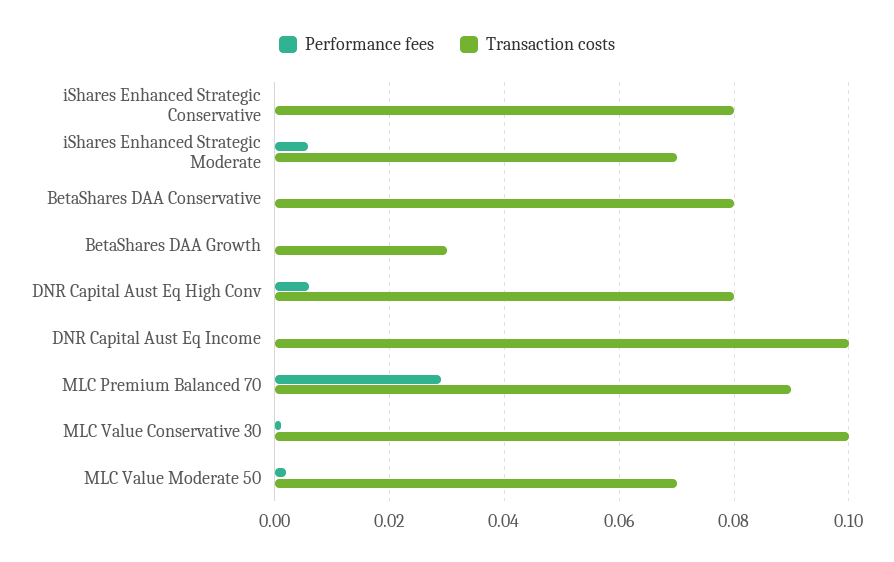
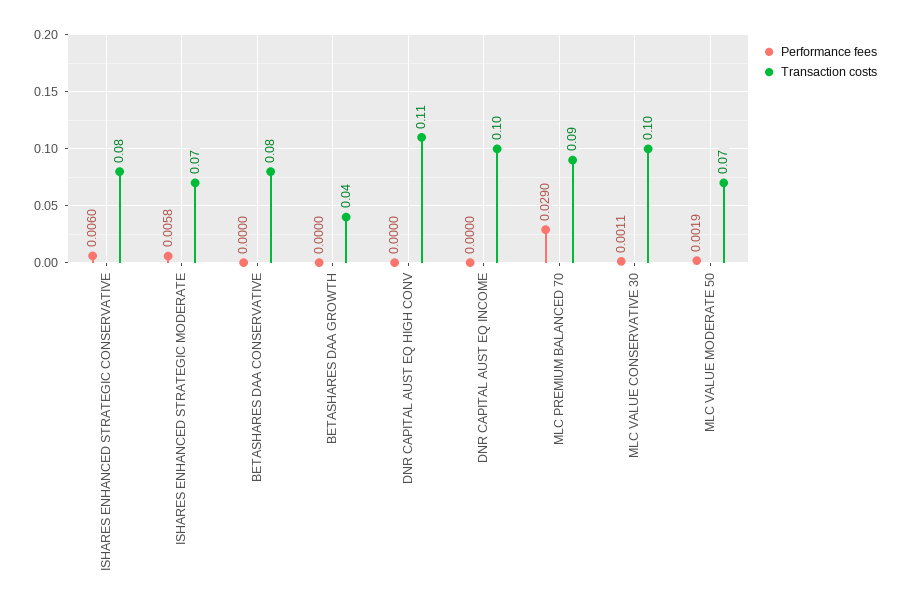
Performance fees, iShares Enhanced Strategic Conservative: 0 -> 0.006
Transaction costs, BetaShares DAA Growth: 0.03 -> 0.04
Performance fees, DNR Capital Aust Eq High Conv: 0.006 -> 0
Transaction costs, DNR Capital Aust Eq High Conv: 0.08 -> 0.11

